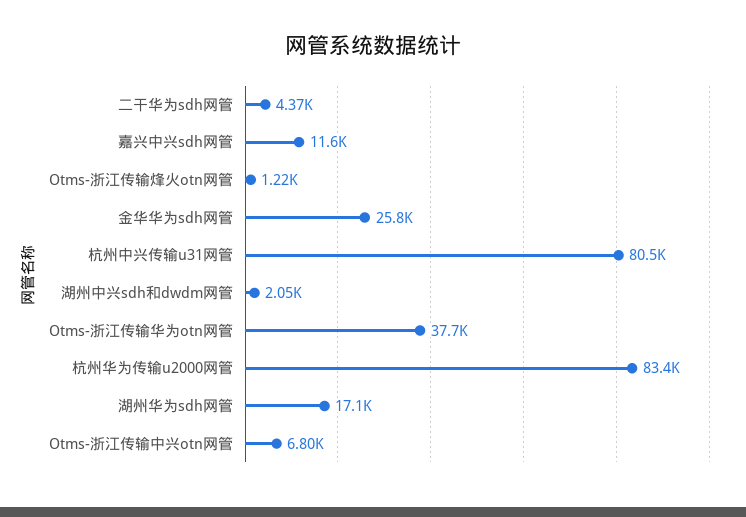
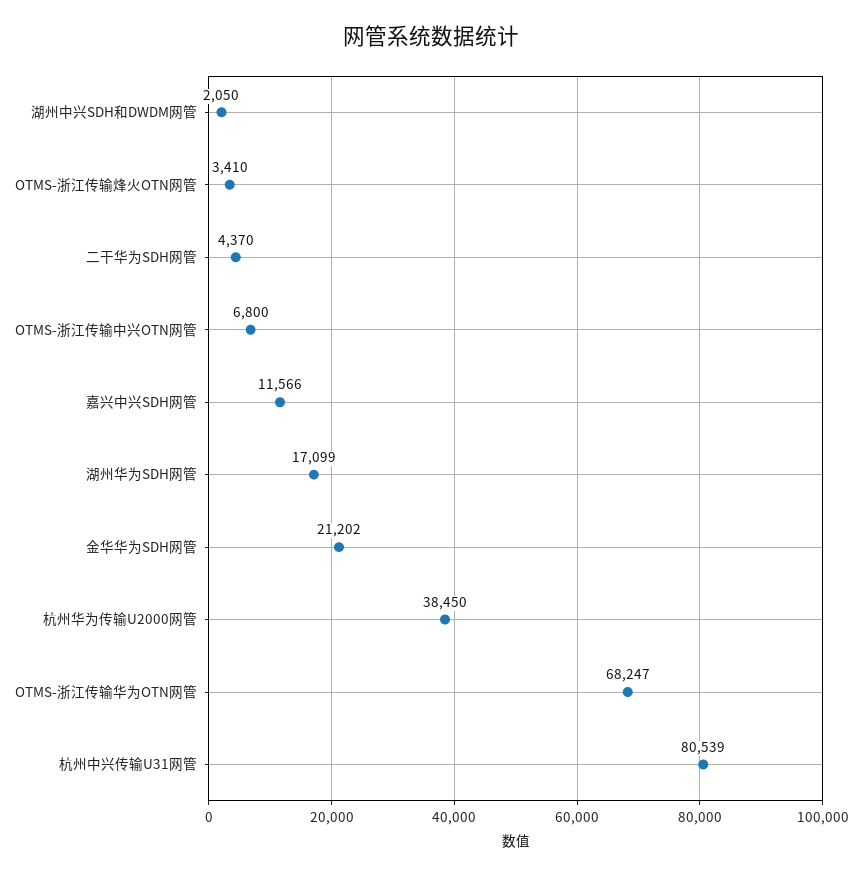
Otms-浙江传输烽火otn网管: 1220 -> 3410
金华华为sdh网管: 25800 -> 21202
Otms-浙江传输华为otn网管: 37700 -> 68247
杭州华为传输u2000网管: 83400 -> 38450

